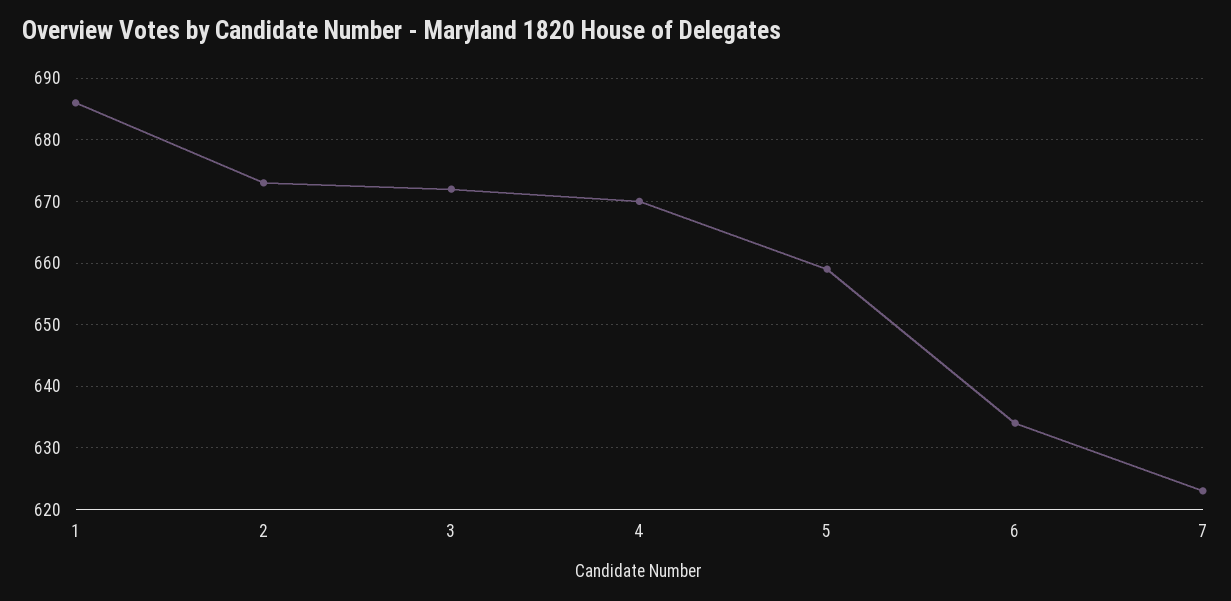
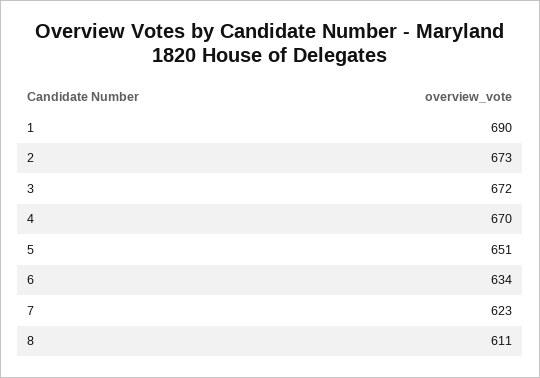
1: 686 -> 690
5: 659 -> 651
8: none -> 611

